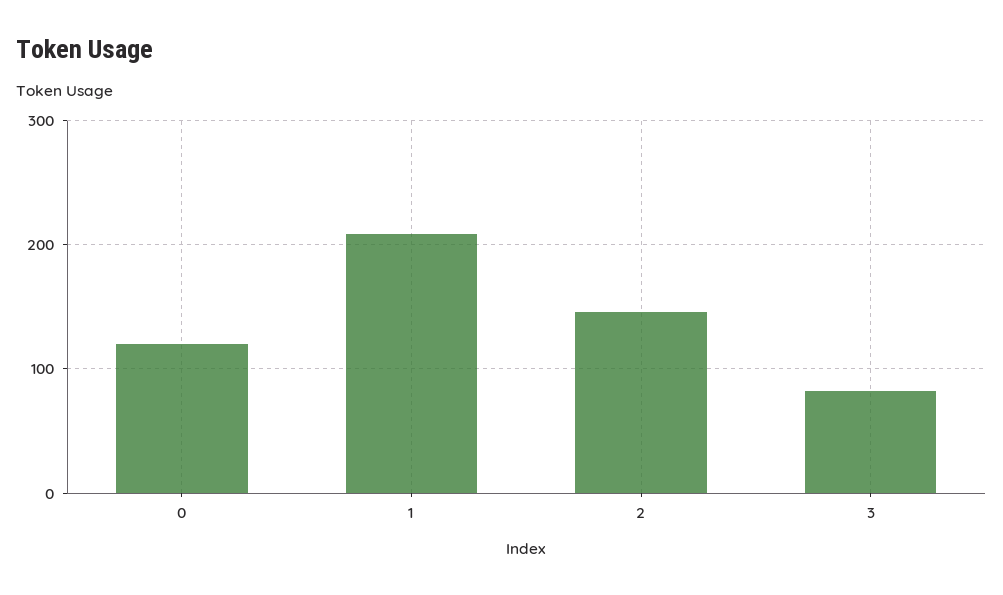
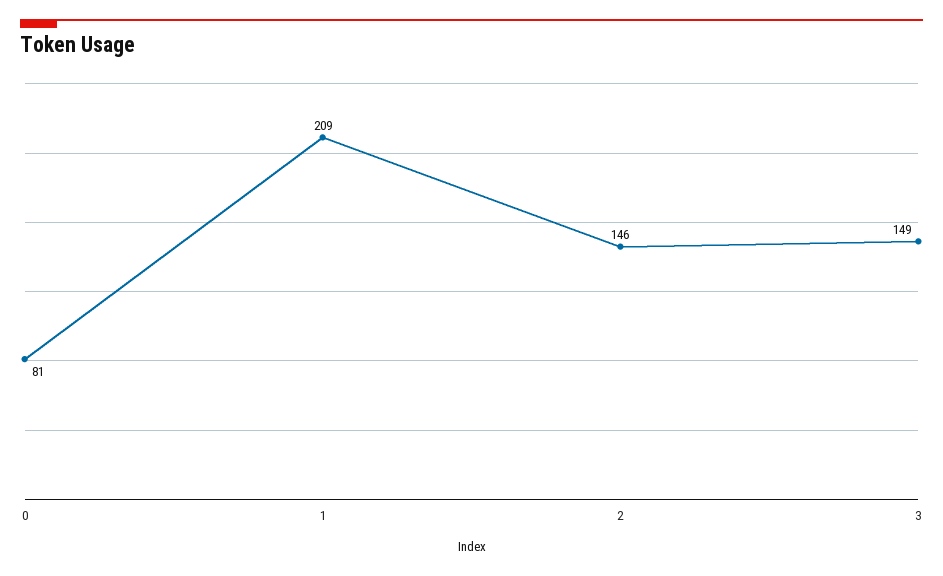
0: 120 -> 81
3: 80 -> 149

